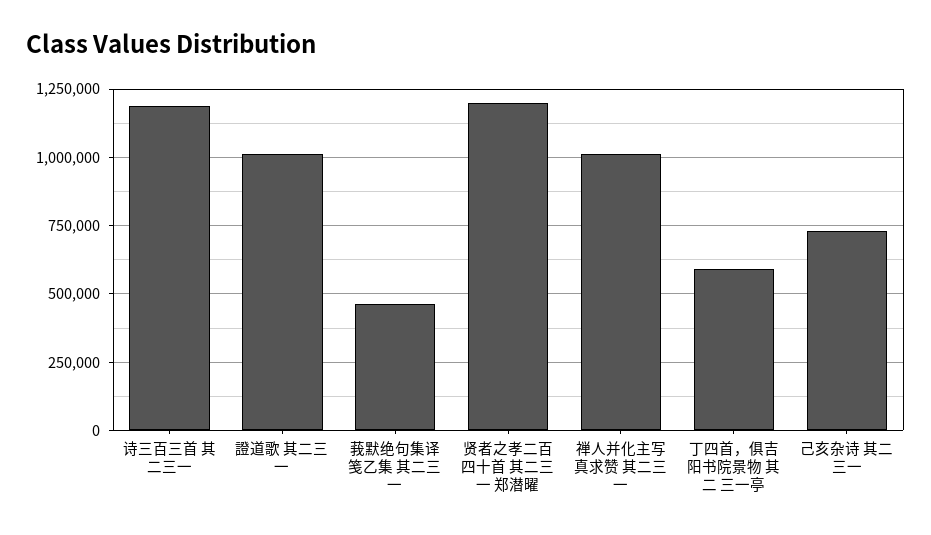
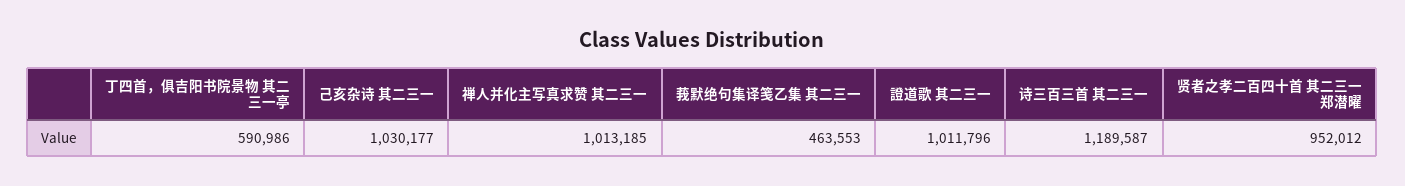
贤者之孝二百四十首 其二三一 郑潜曜: 1200000 -> 952012
己亥杂诗 其二三一: 725000 -> 1030177

